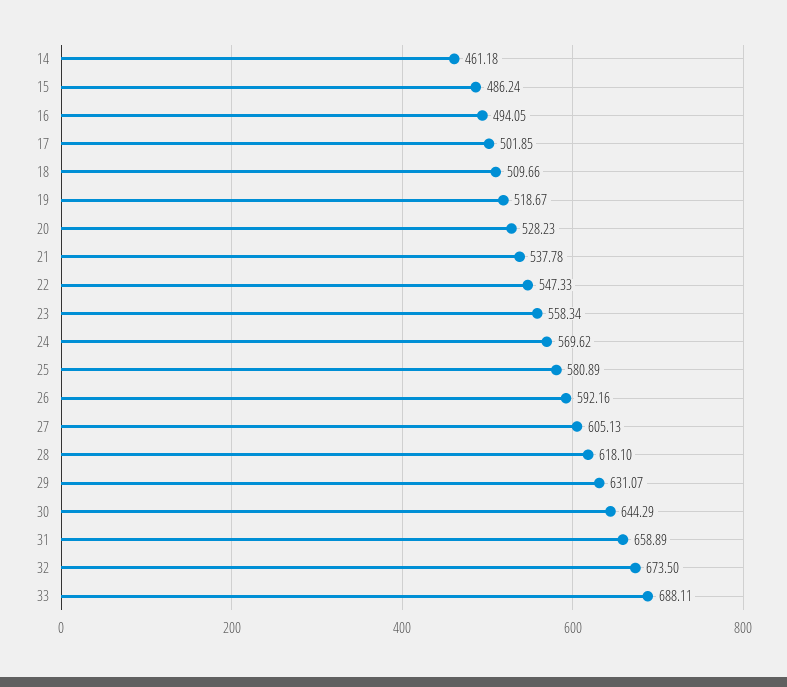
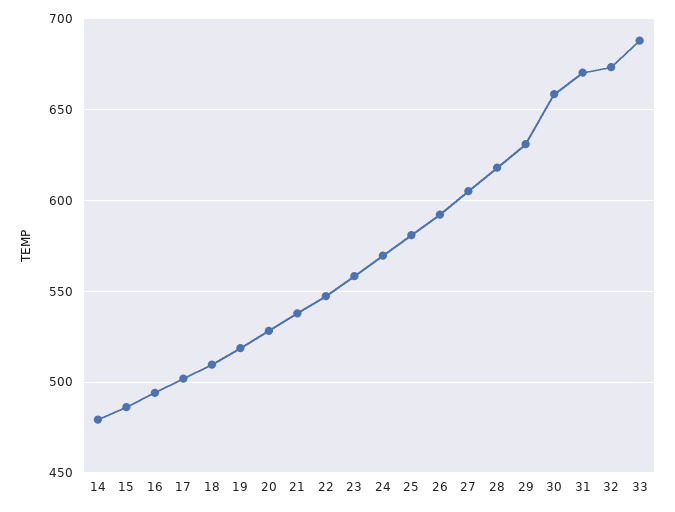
14: 461.18 -> 480
30: 644.29 -> 660
31: 658.89 -> 670

